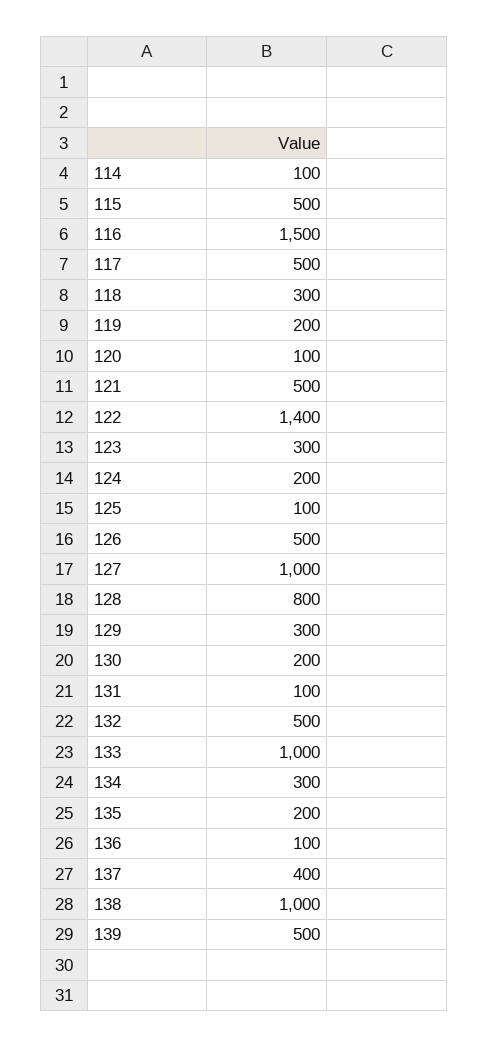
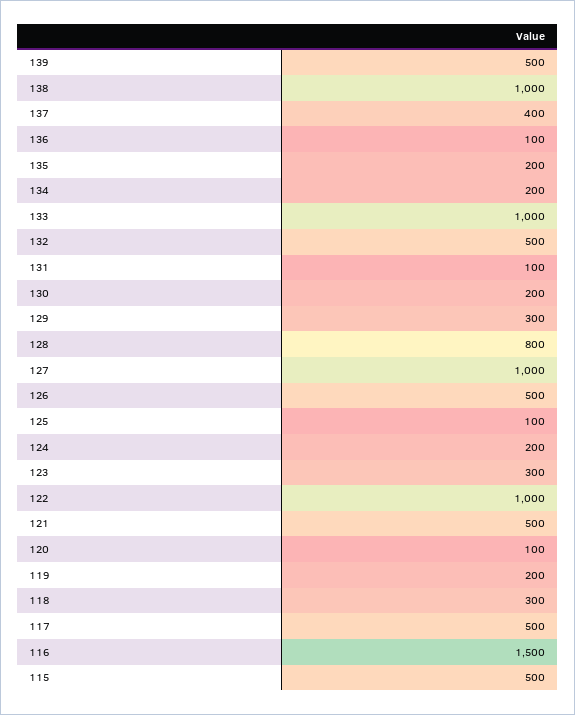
114: 100 -> none
122: 1400 -> 1000
134: 300 -> 200

